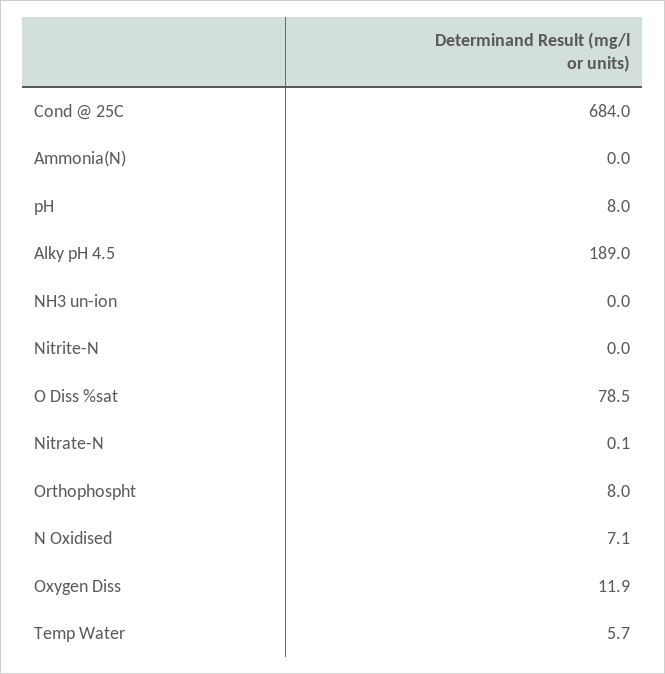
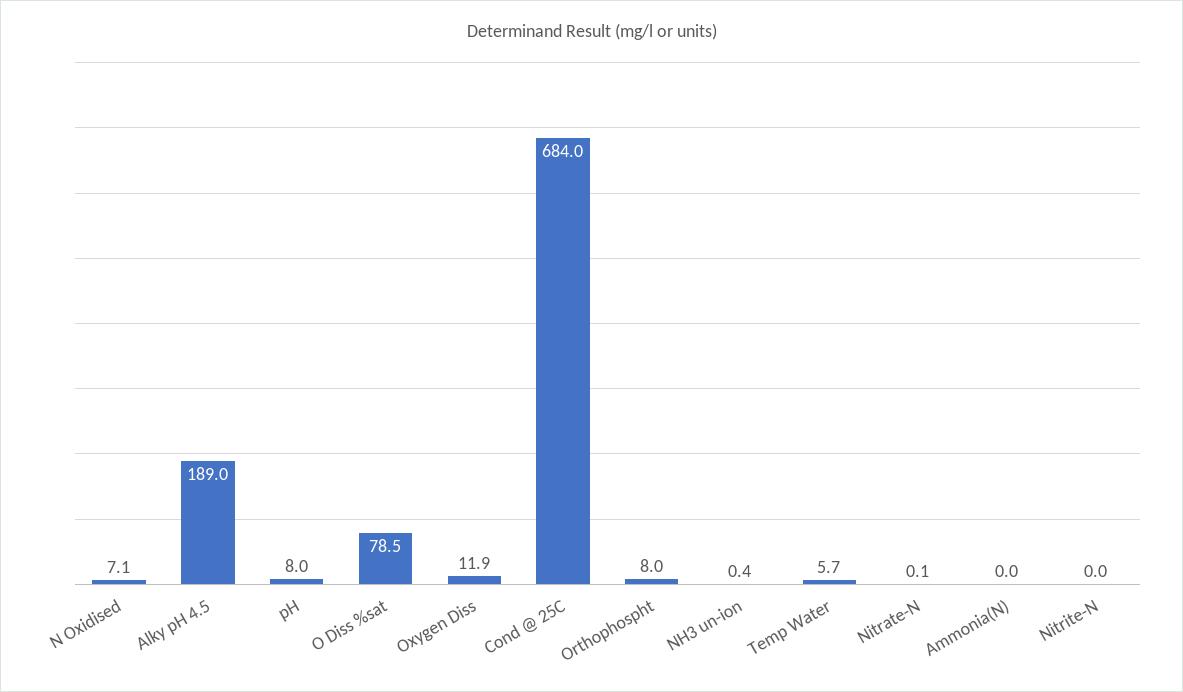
NH3 un-ion: 0 -> 0.4

